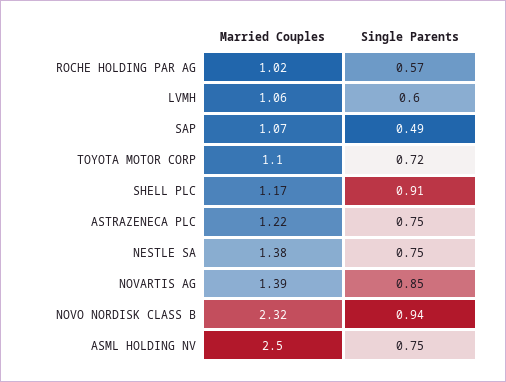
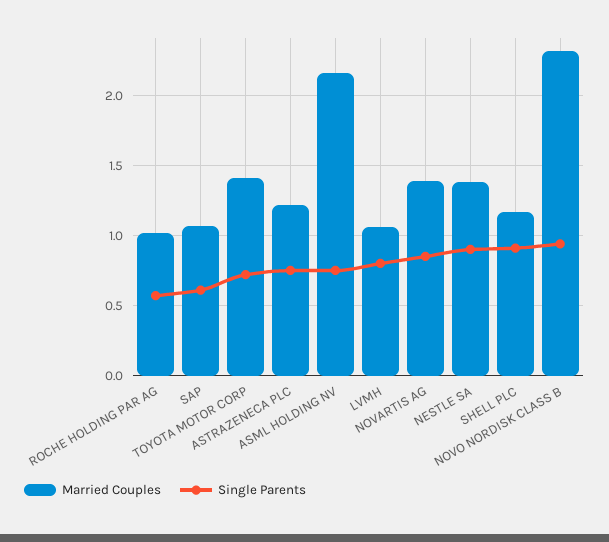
Single Parents, LVMH: 0.6 -> 0.8
Single Parents, SAP: 0.49 -> 0.6
Married Couples, TOYOTA MOTOR CORP: 1.1 -> 1.4
Single Parents, NESTLE SA: 0.75 -> 0.9
Married Couples, ASML HOLDING NV: 2.5 -> 2.15

